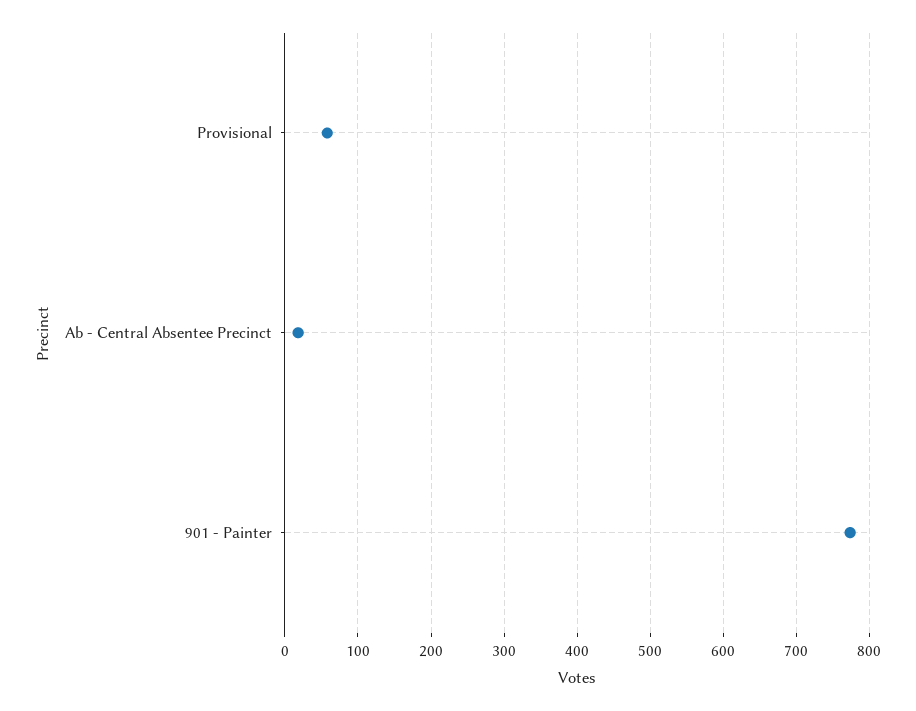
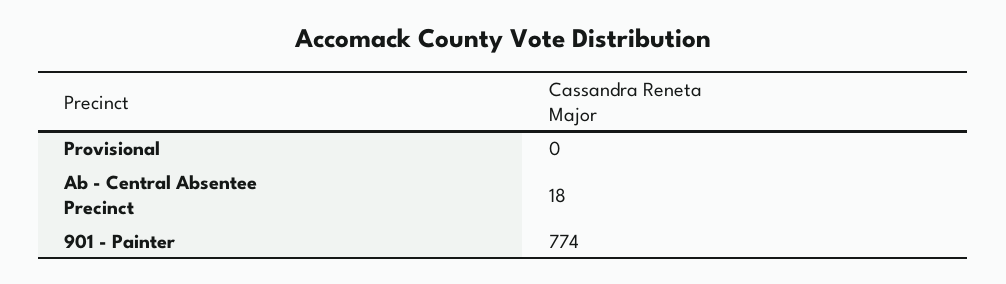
Provisional: 60 -> 0

